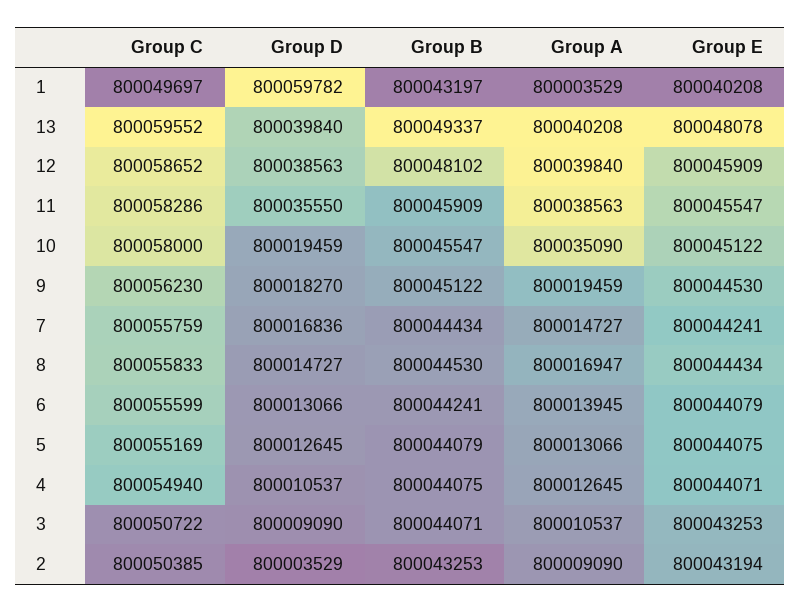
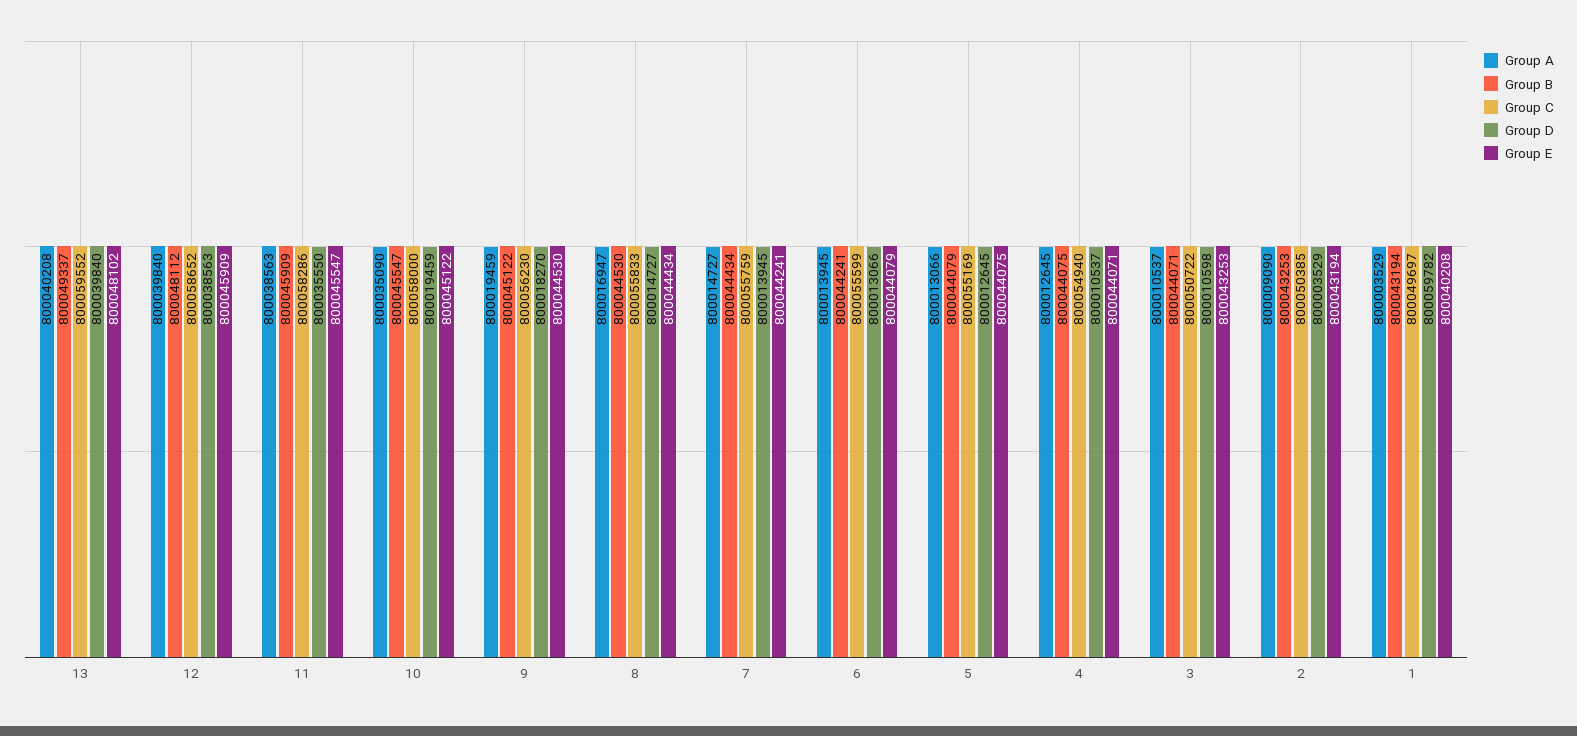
Group B, 1: 800043197 -> 800043194
Group E, 13: 800048078 -> 800048102
Group B, 12: 800048102 -> 800048112
Group D, 7: 800016836 -> 800013945
Group D, 3: 800009090 -> 800010598

